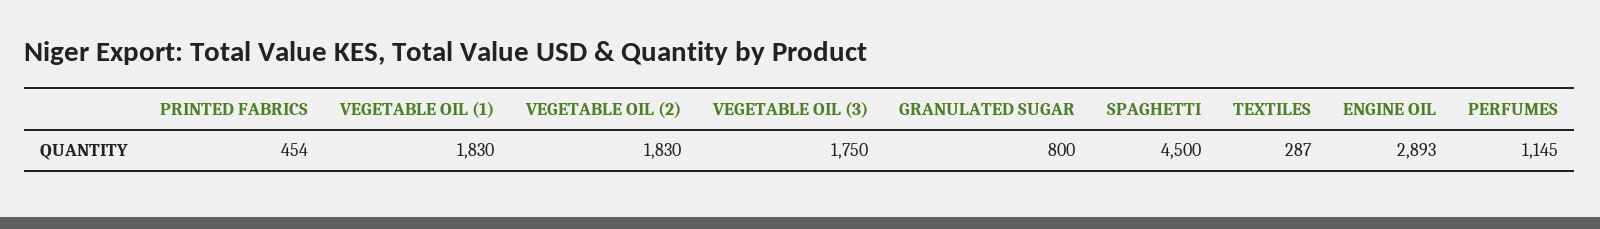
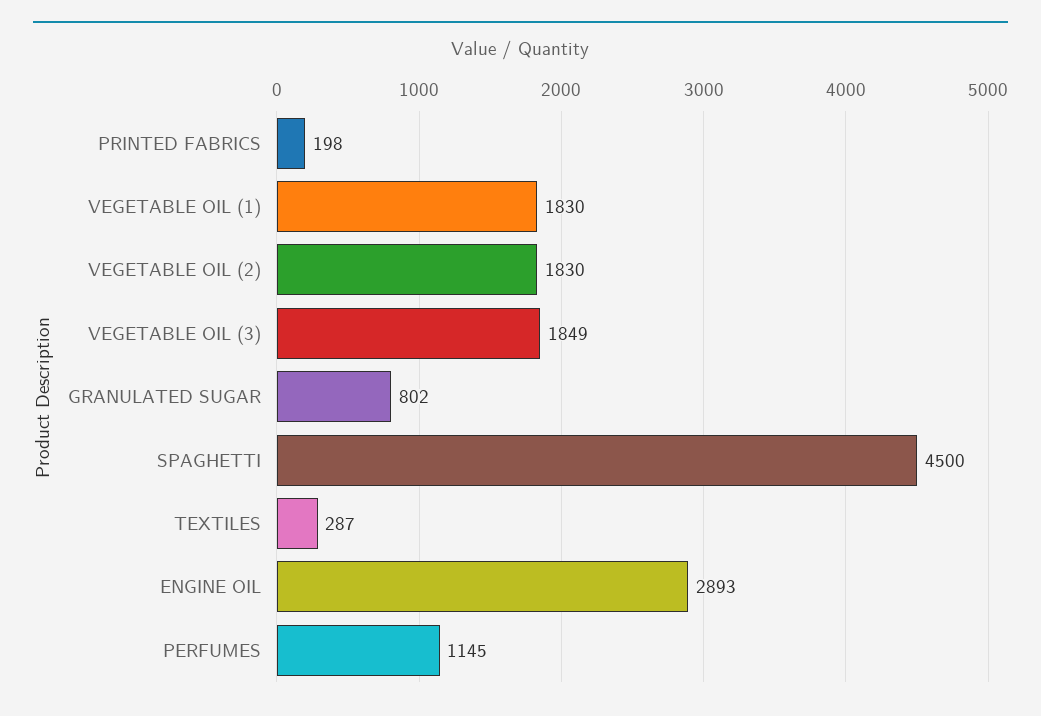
PRINTED FABRICS: 454 -> 198
VEGETABLE OIL (3): 1750 -> 1849
GRANULATED SUGAR: 800 -> 802

